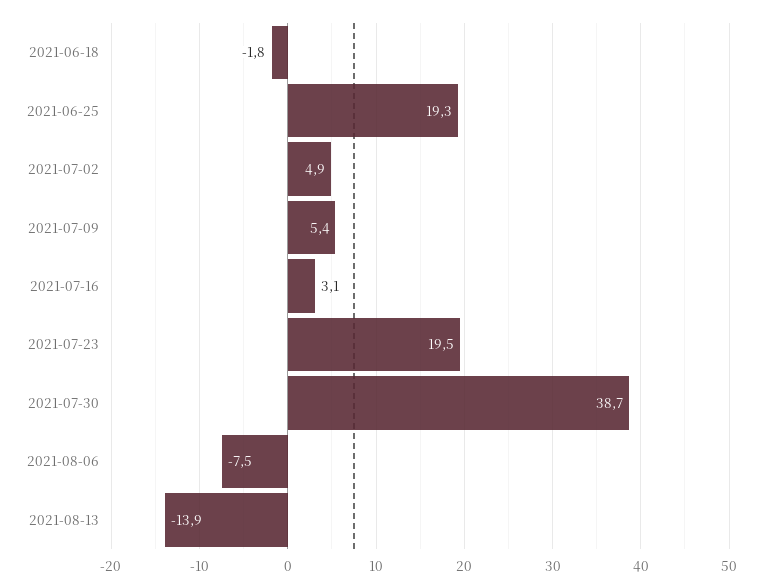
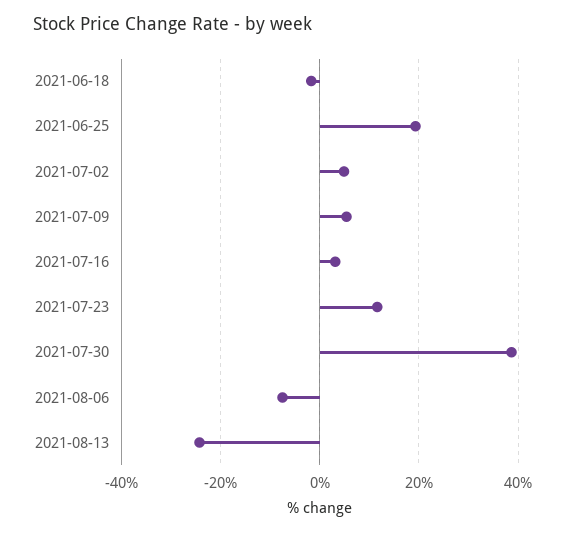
2021-07-23: 19.5 -> 12
2021-08-13: -13.9 -> -24

